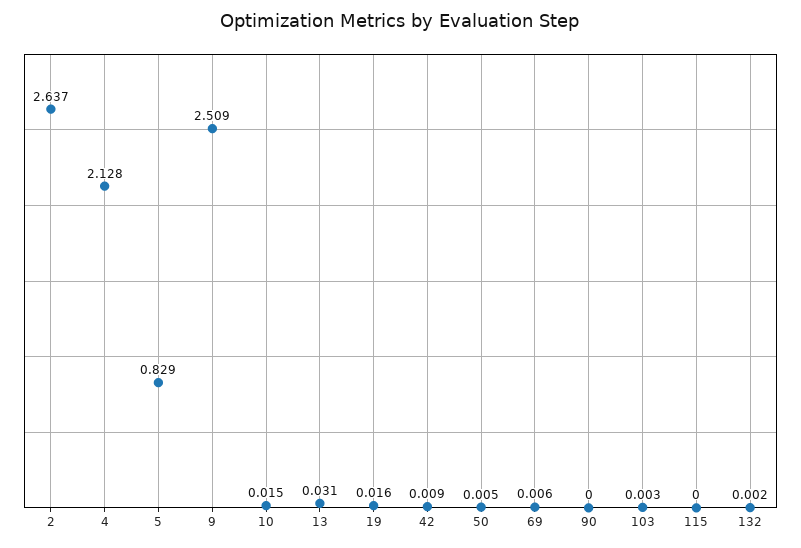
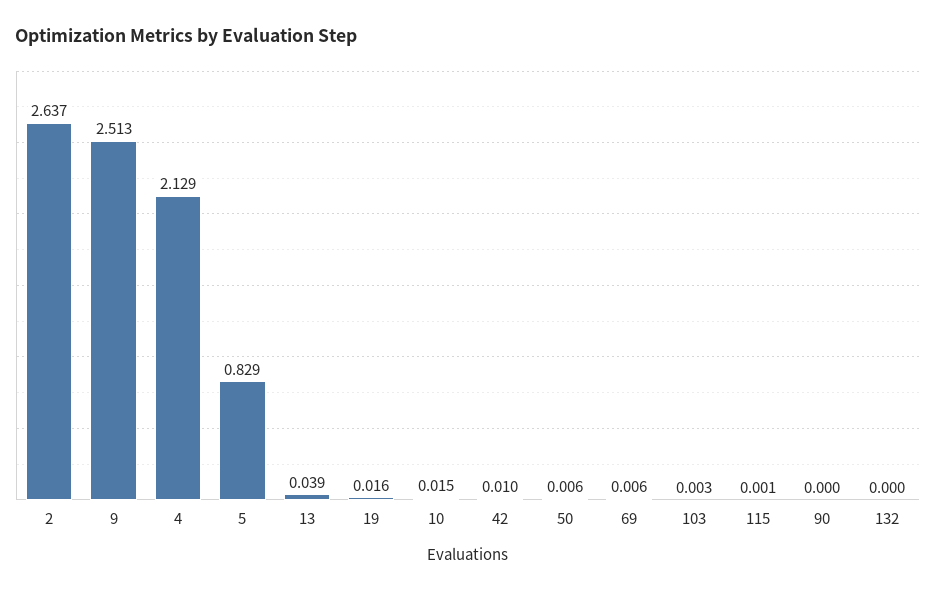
4: 2.128 -> 2.129
9: 2.509 -> 2.513
13: 0.031 -> 0.039
42: 0.009 -> 0.01
50: 0.005 -> 0.006
115: 0 -> 0.001
132: 0.002 -> 0

